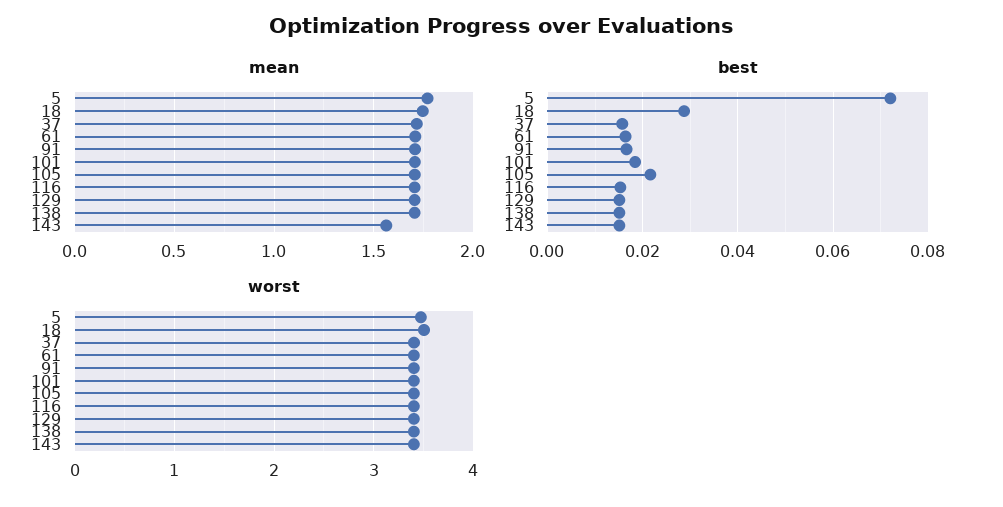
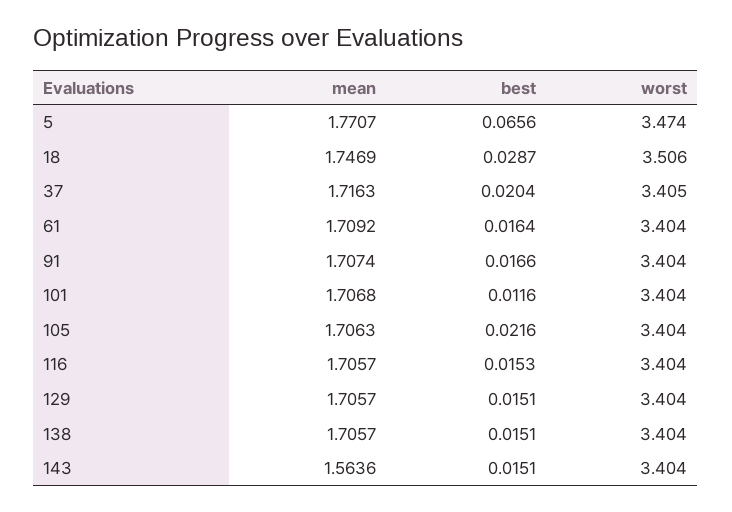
best, 5: 0.072 -> 0.0656
best, 37: 0.016 -> 0.0204
best, 101: 0.018 -> 0.0116

